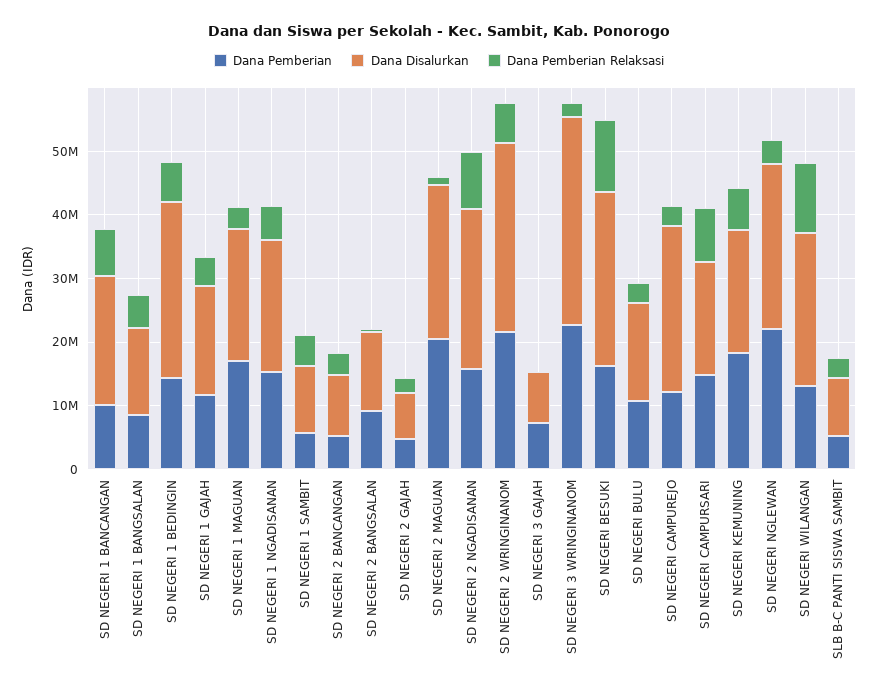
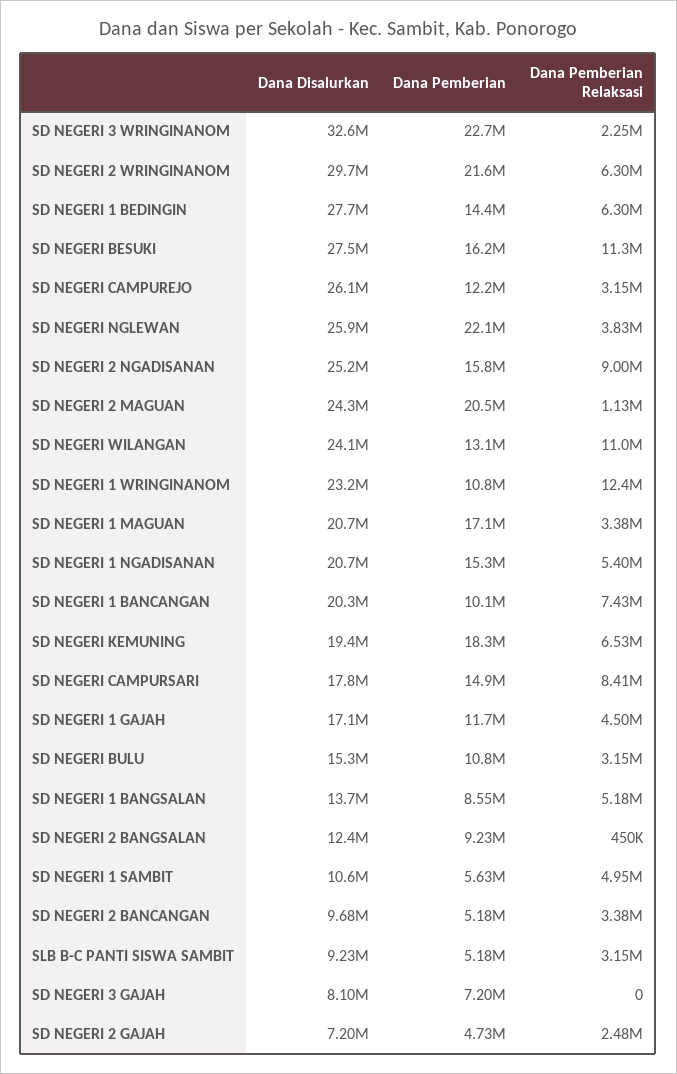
Dana Disalurkan, SD NEGERI 1 WRINGINANOM: none -> 23200000
Dana Pemberian, SD NEGERI 1 WRINGINANOM: none -> 10800000
Dana Pemberian Relaksasi, SD NEGERI 1 WRINGINANOM: none -> 12400000

